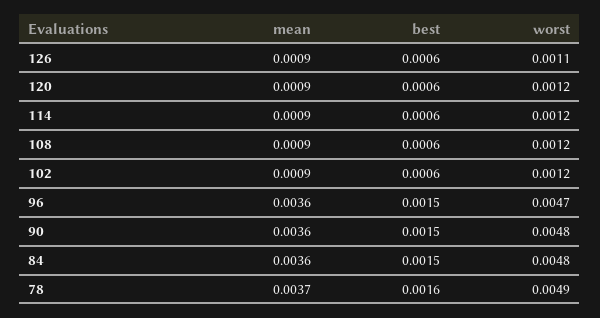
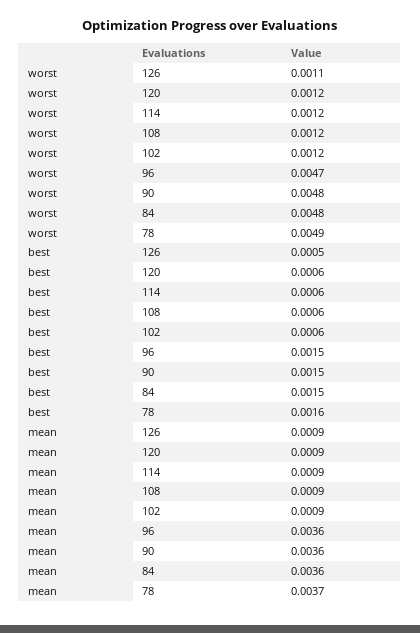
best, 126: 0.0006 -> 0.0005

